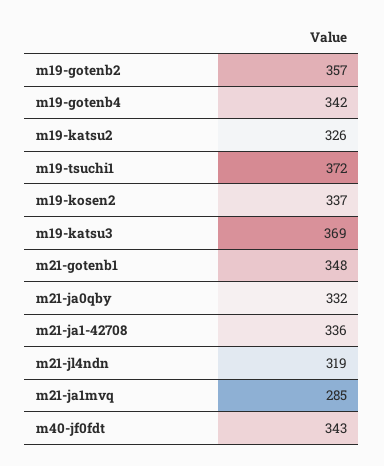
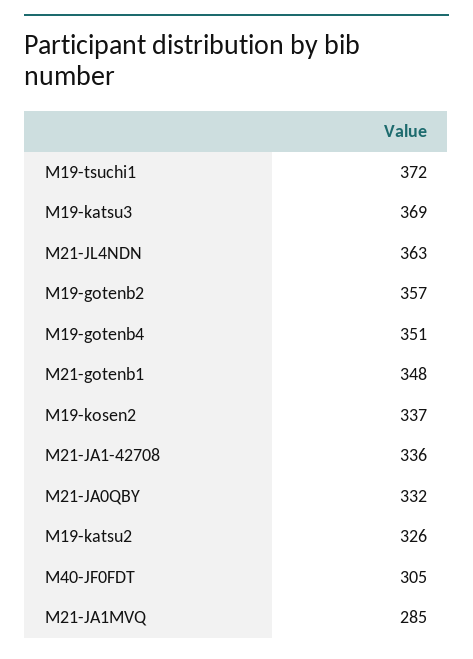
m19-gotenb4: 342 -> 351
m21-jl4ndn: 319 -> 363
m40-jf0fdt: 343 -> 305

